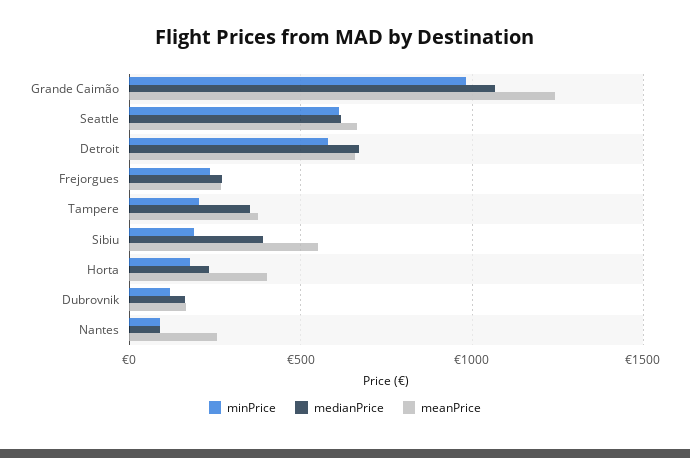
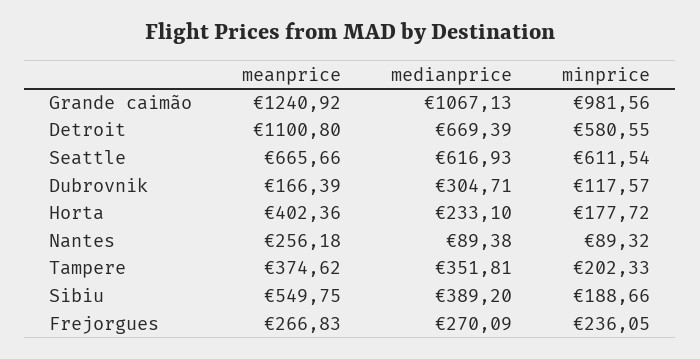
meanPrice, Detroit: 650 -> 1100.8
medianPrice, Dubrovnik: 150 -> 304.71

